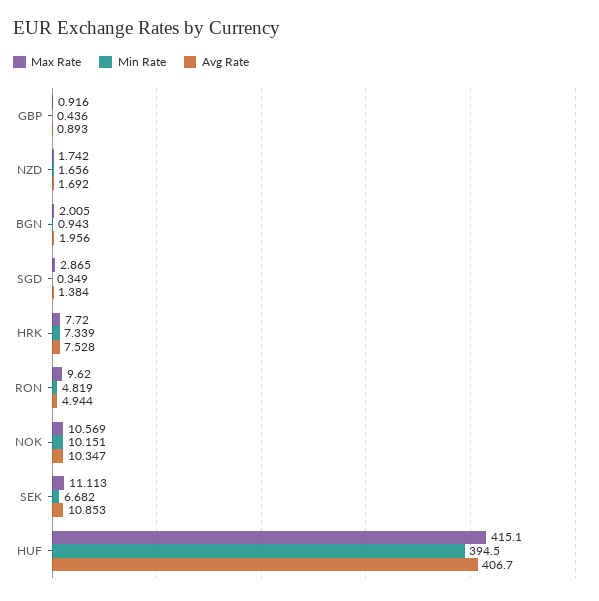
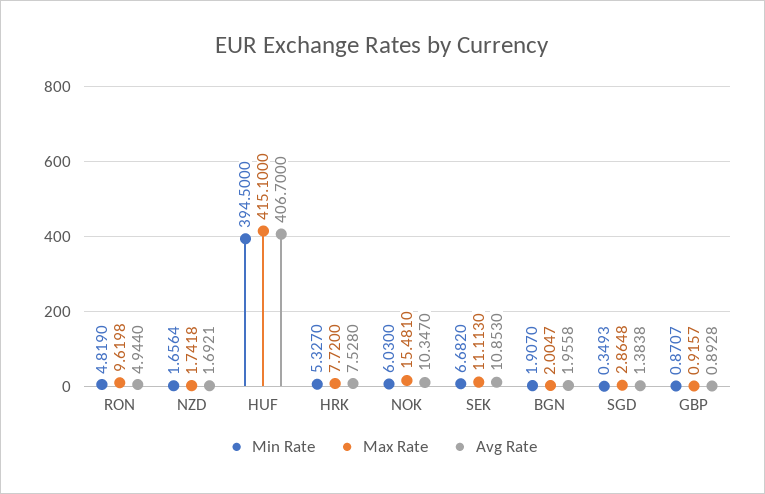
Min Rate, GBP: 0.436 -> 0.8707
Min Rate, BGN: 0.943 -> 1.907
Min Rate, HRK: 7.339 -> 5.327
Max Rate, NOK: 10.569 -> 15.481
Min Rate, NOK: 10.151 -> 6.03

